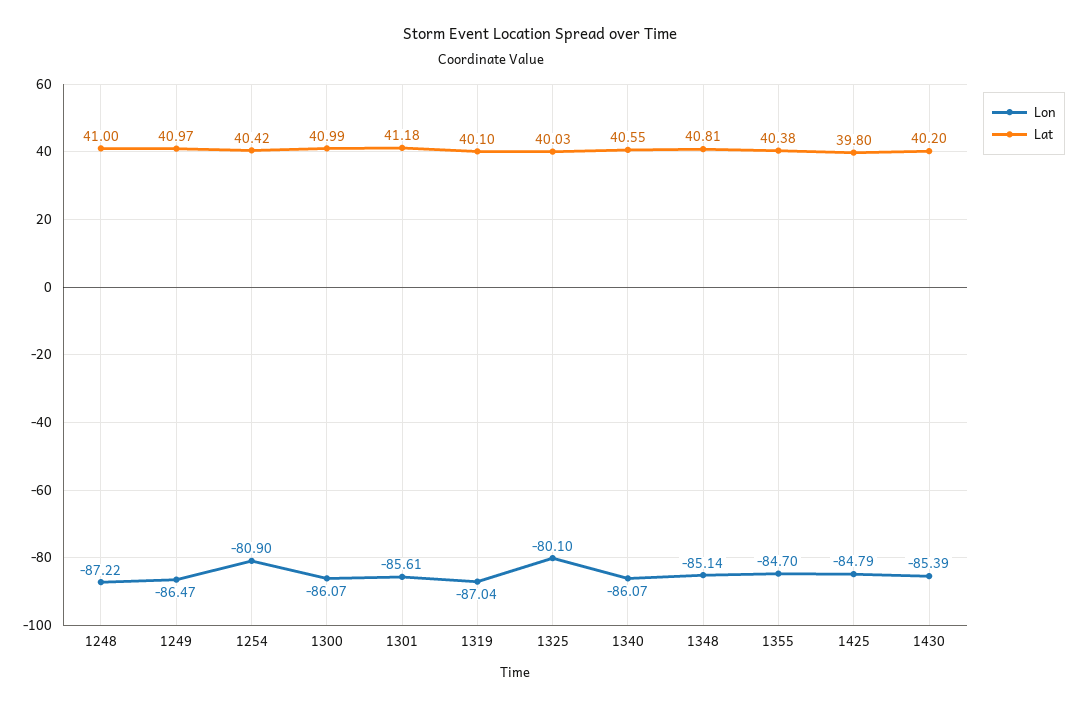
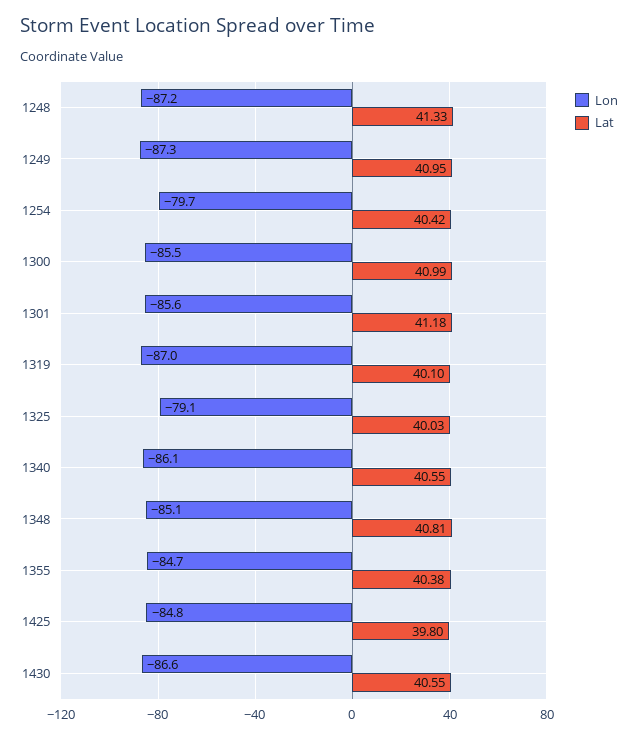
Lat, 1248: 41 -> 41.33
Lon, 1249: -86.47 -> -87.3
Lat, 1249: 40.97 -> 40.95
Lon, 1254: -80.9 -> -79.7
Lon, 1300: -86.07 -> -85.5
Lon, 1325: -80.1 -> -79.1
Lon, 1430: -85.39 -> -86.6
Lat, 1430: 40.2 -> 40.55

